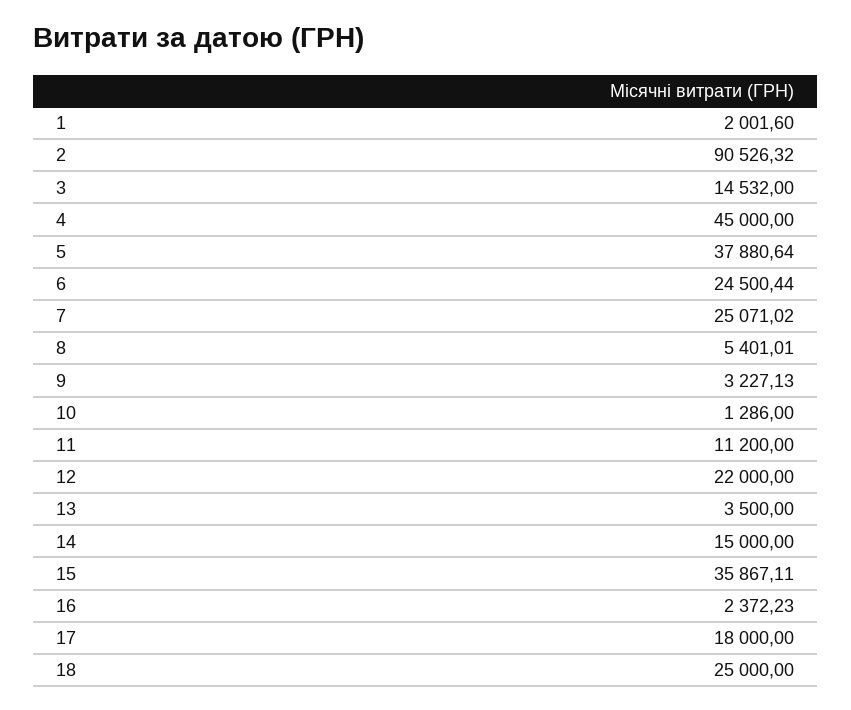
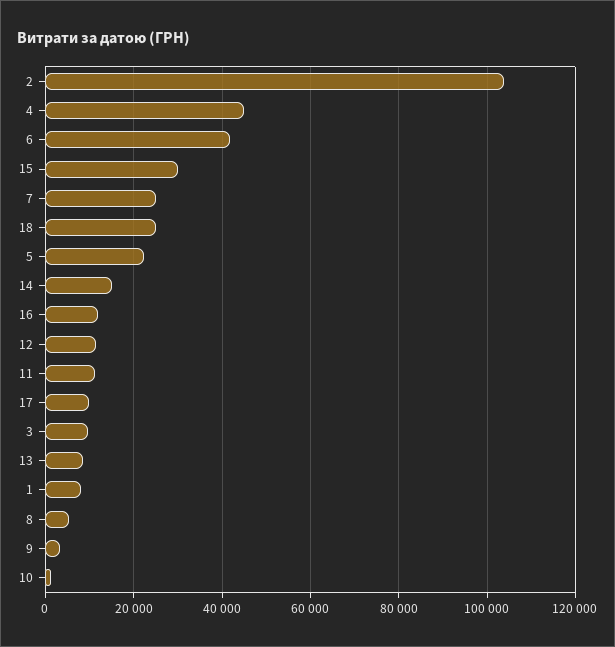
1: 2001.6 -> 8000
2: 90526.32 -> 104000
3: 14532 -> 10000
5: 37880.64 -> 22000
6: 24500.44 -> 42000
12: 22000 -> 12000
13: 3500 -> 8000
15: 35867.11 -> 30000
16: 2372.23 -> 12000
17: 18000 -> 10000

